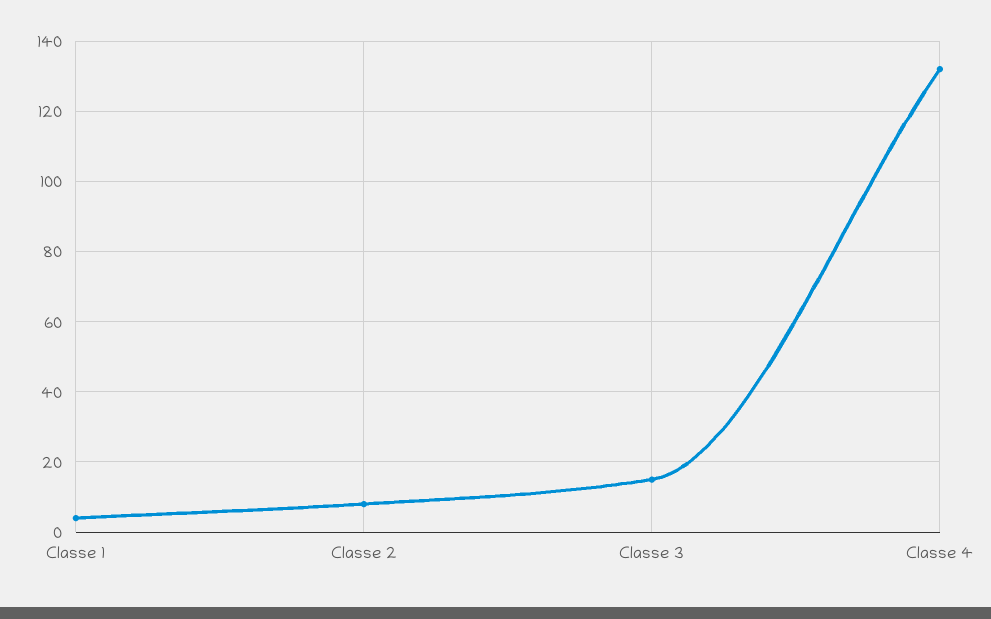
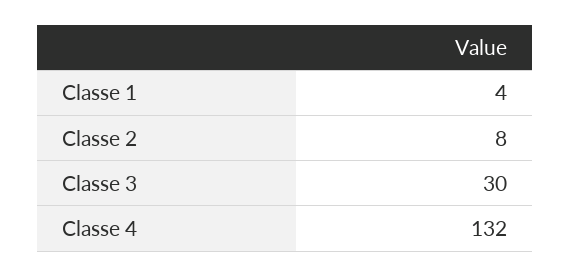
Classe 3: 15 -> 30

